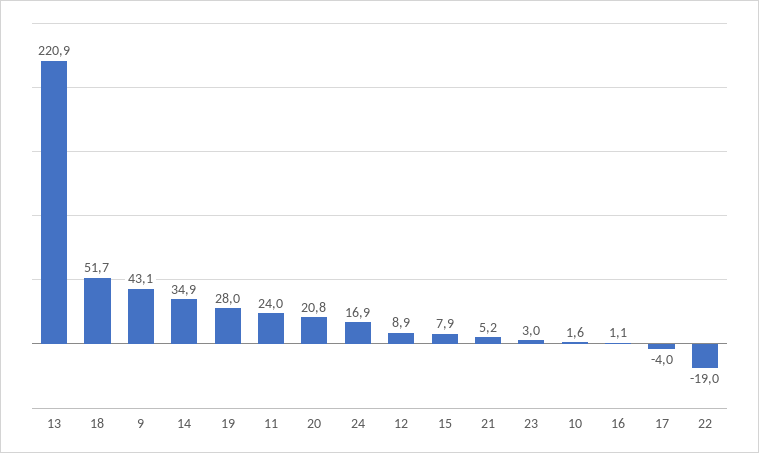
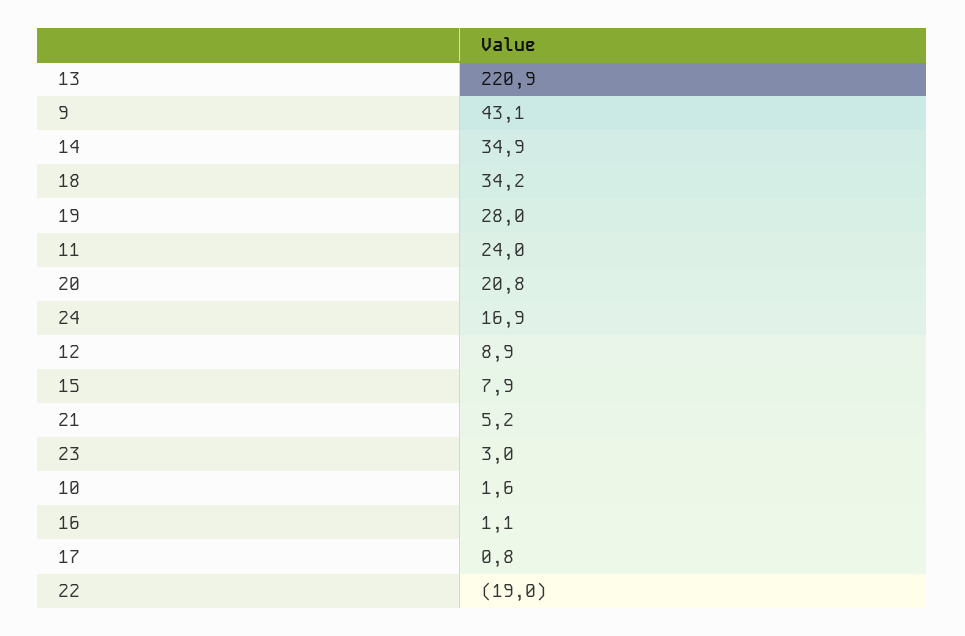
18: 51.7 -> 34.2
17: -4 -> 0.8

